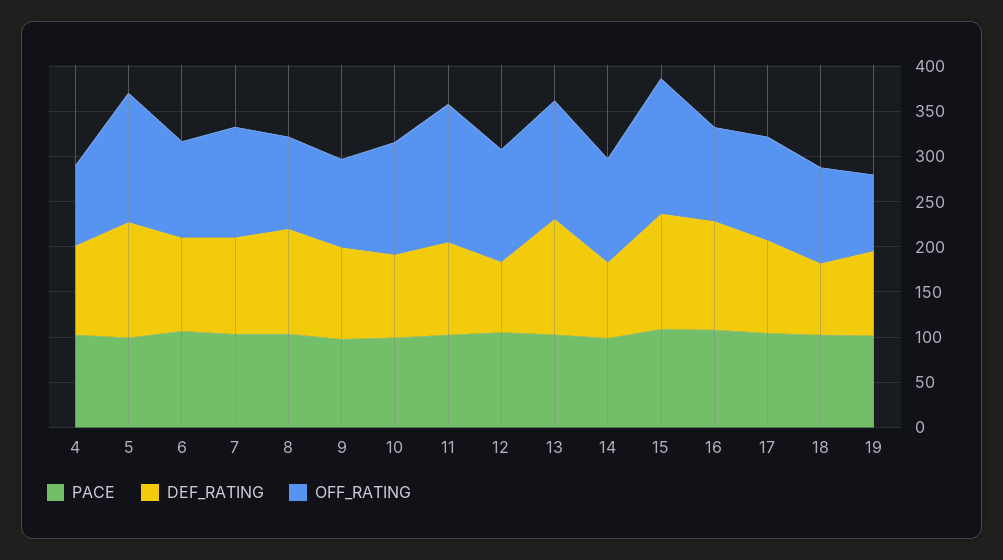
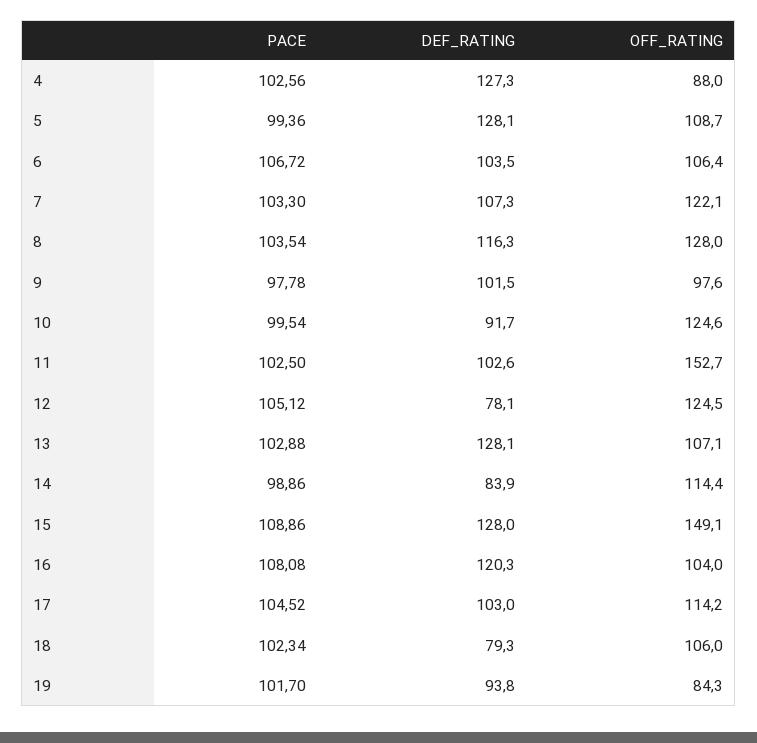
DEF_RATING, 4: 100 -> 127.3
OFF_RATING, 5: 140 -> 108.7
OFF_RATING, 8: 100 -> 128
OFF_RATING, 13: 130 -> 107.1

